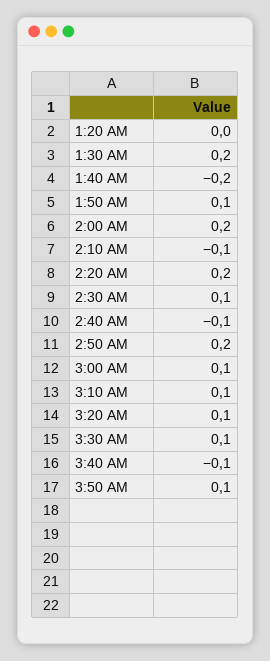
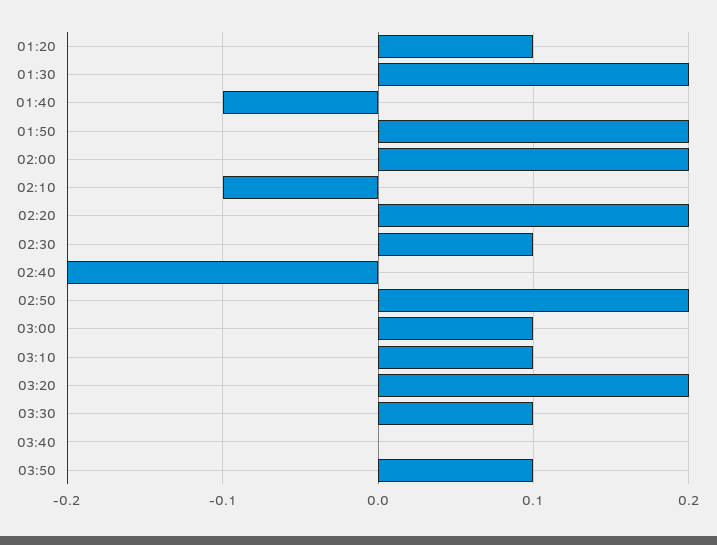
1:20 AM: 0 -> 0.1
1:40 AM: -0.2 -> -0.1
1:50 AM: 0.1 -> 0.2
2:40 AM: -0.1 -> -0.2
3:20 AM: 0.1 -> 0.2
3:40 AM: -0.1 -> 0

